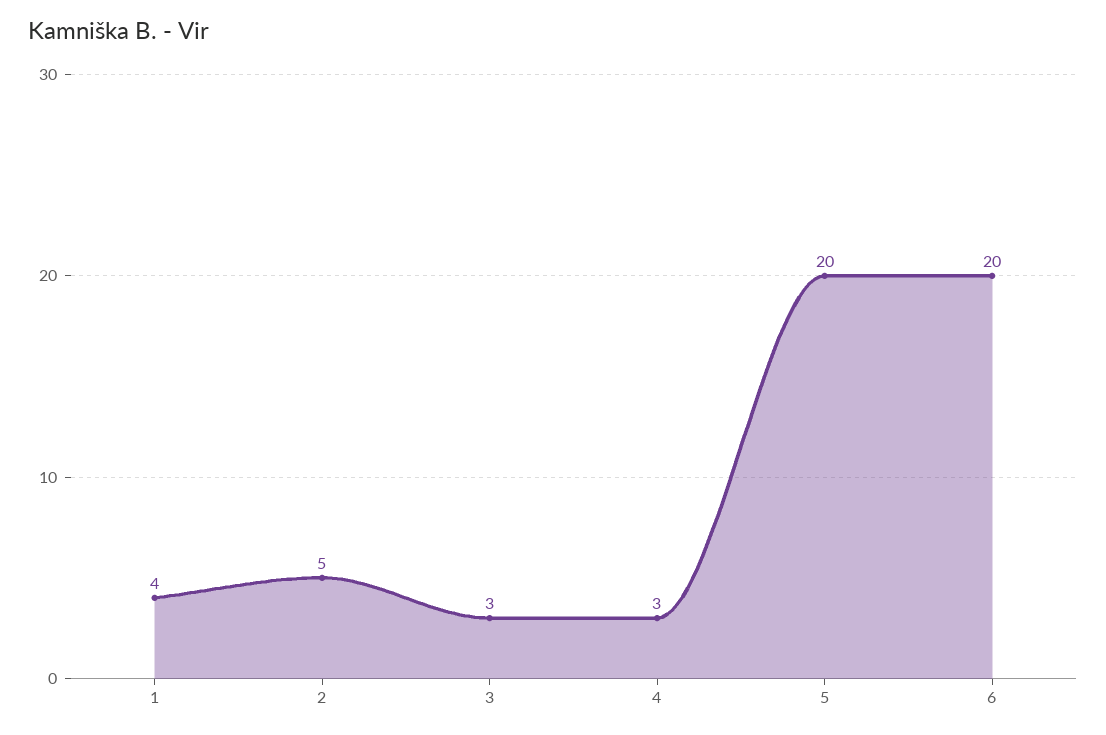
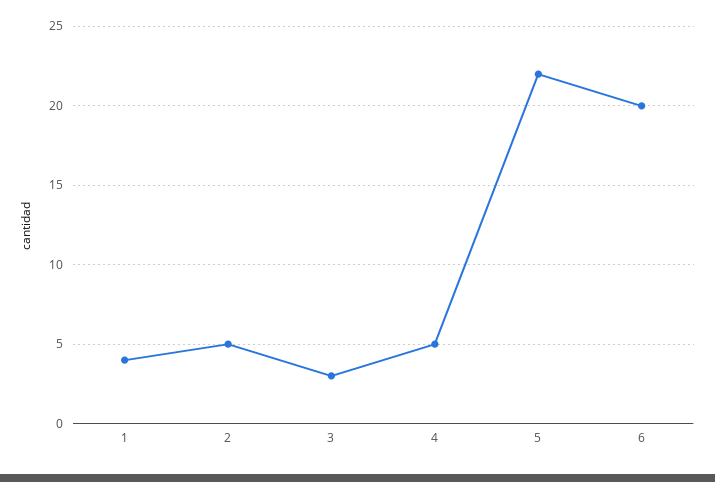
4: 3 -> 5
5: 20 -> 22

